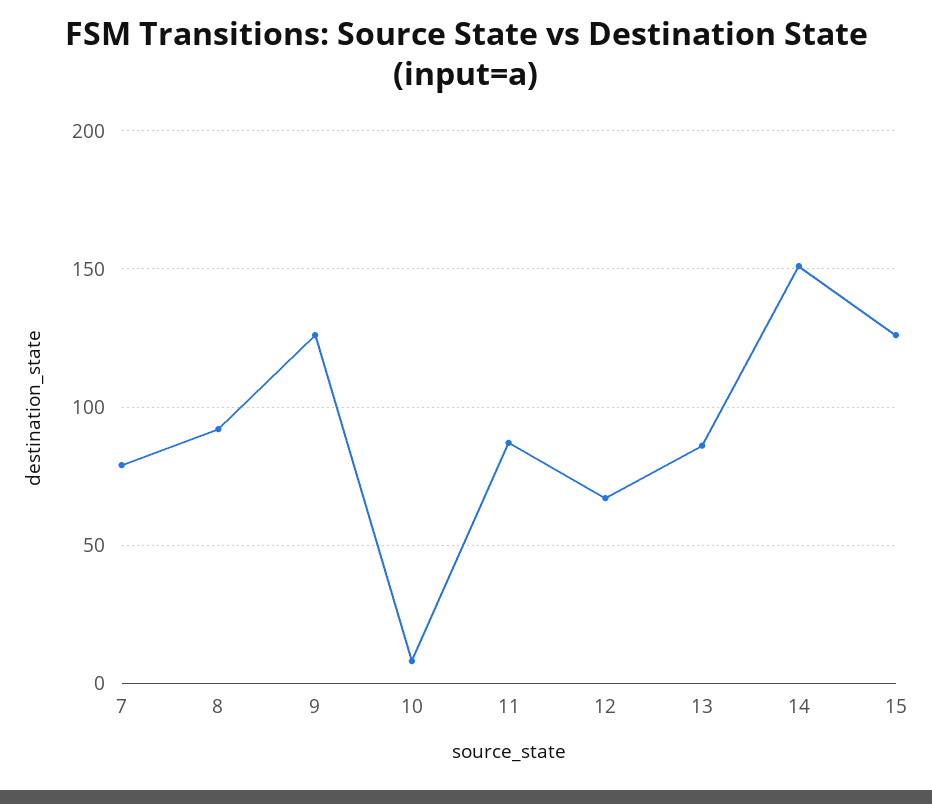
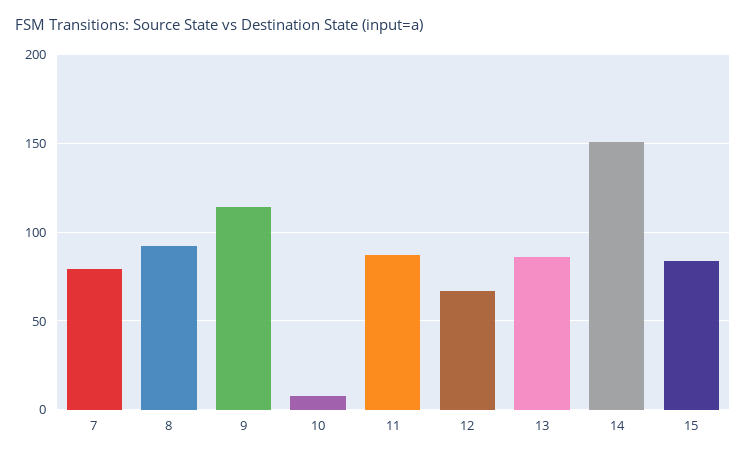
9: 125 -> 115
15: 125 -> 85

